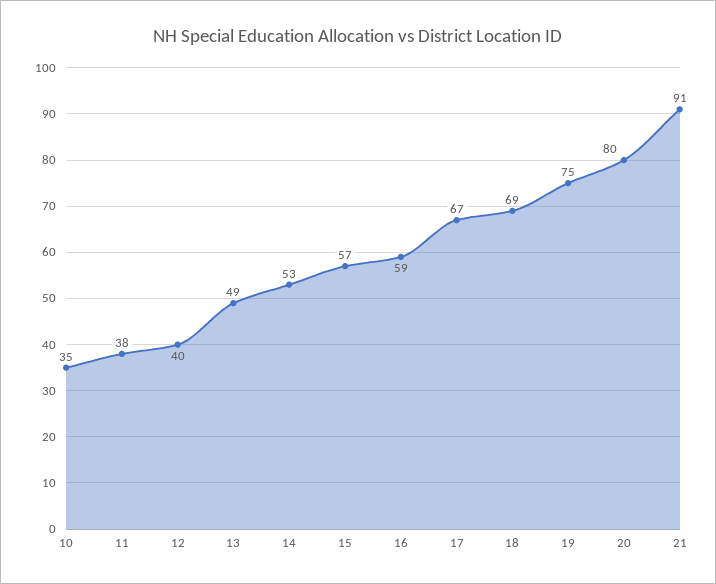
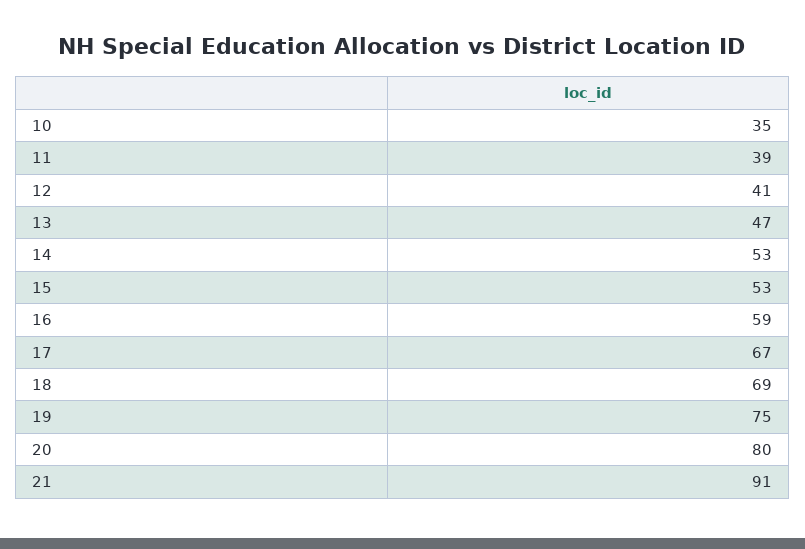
11: 38 -> 39
12: 40 -> 41
13: 49 -> 47
15: 57 -> 53

